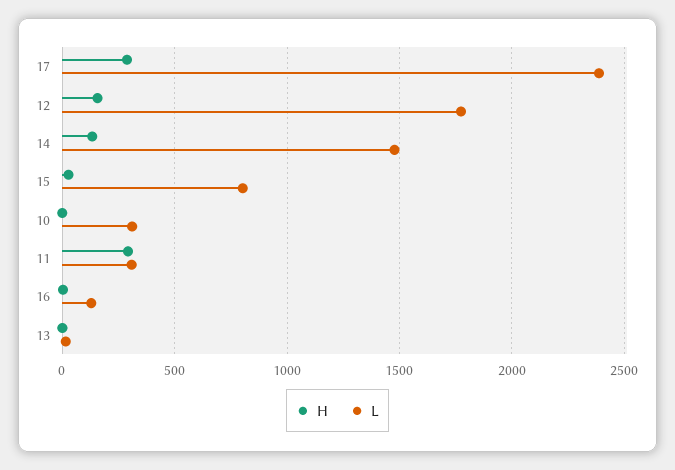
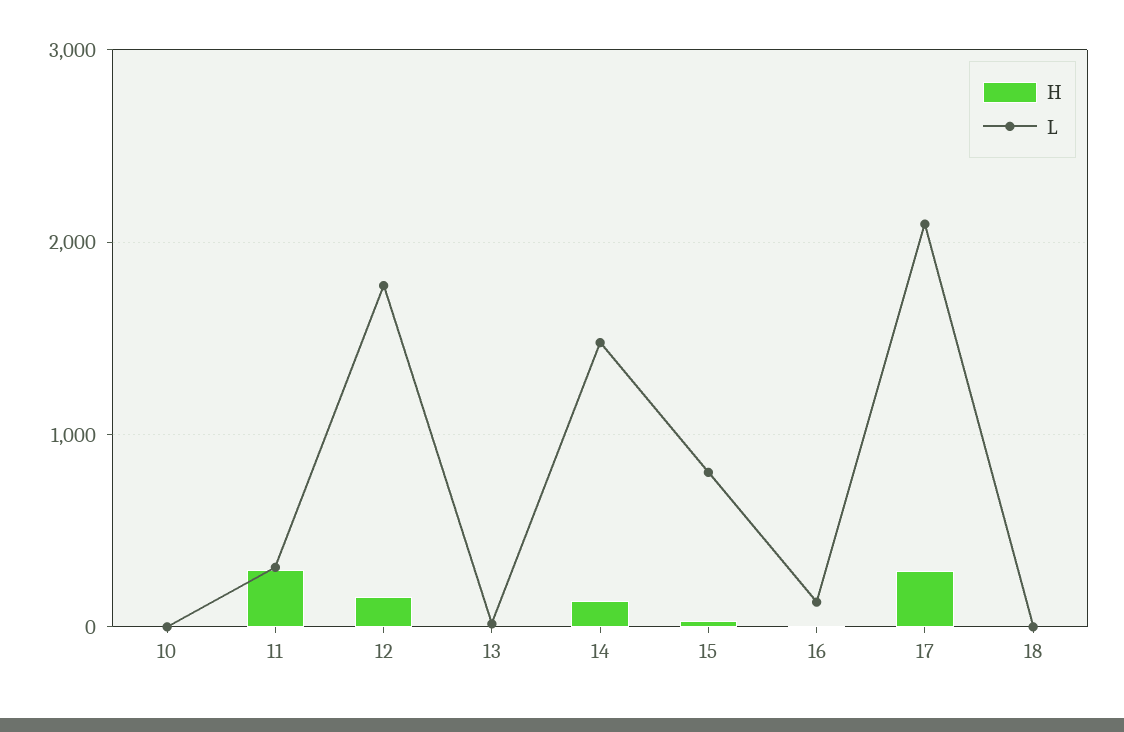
L, 17: 2400 -> 2100
L, 10: 300 -> 0
H, 18: none -> 0
L, 18: none -> 0

